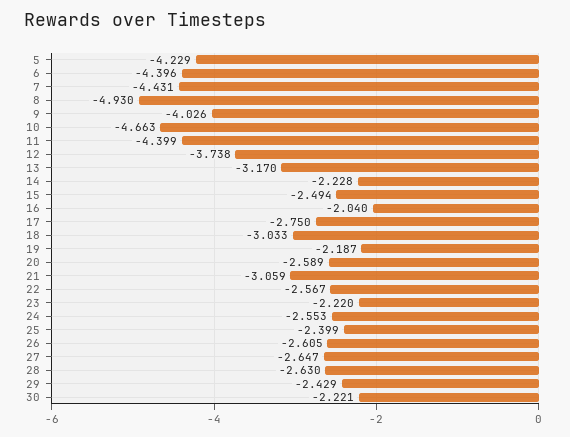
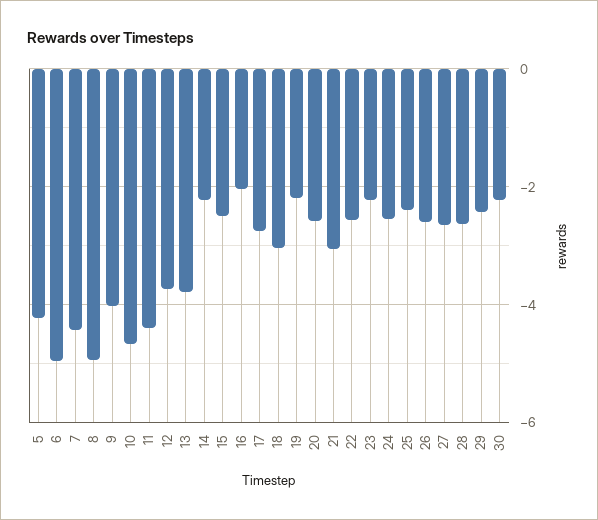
6: -4.396 -> -5
13: -3.17 -> -3.8

